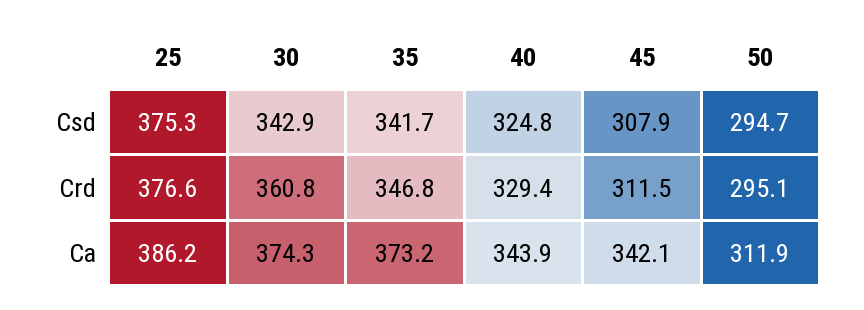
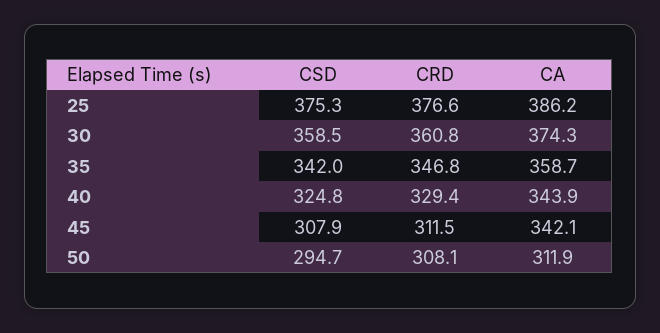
30, Csd: 342.9 -> 358.5
35, Csd: 341.7 -> 342
50, Crd: 295.1 -> 308.1
35, Ca: 373.2 -> 358.7

